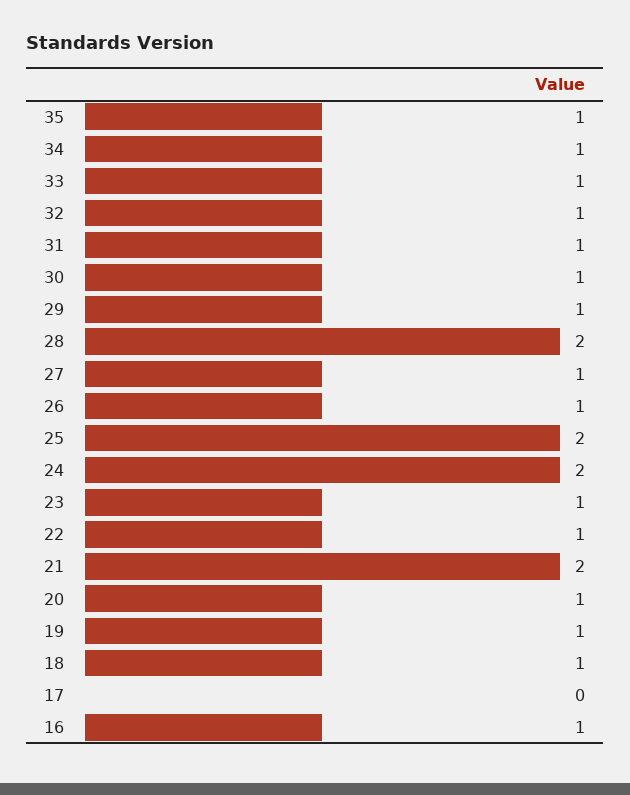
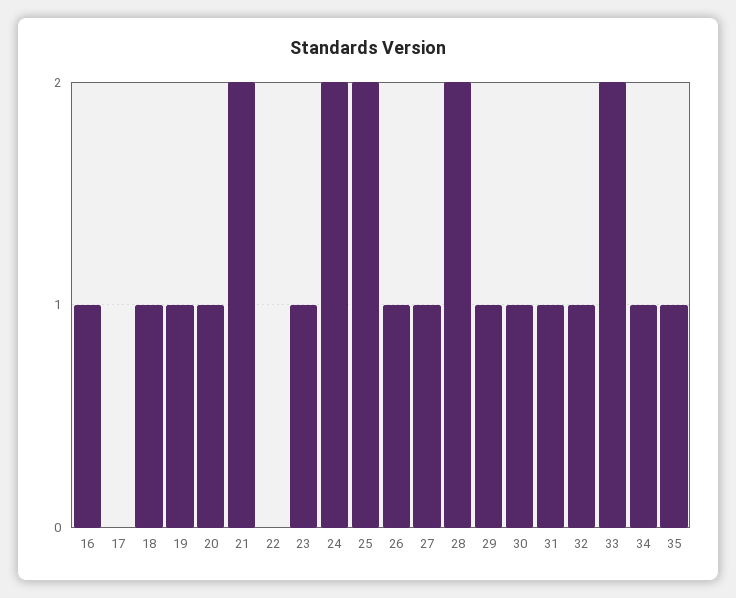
33: 1 -> 2
22: 1 -> 0

